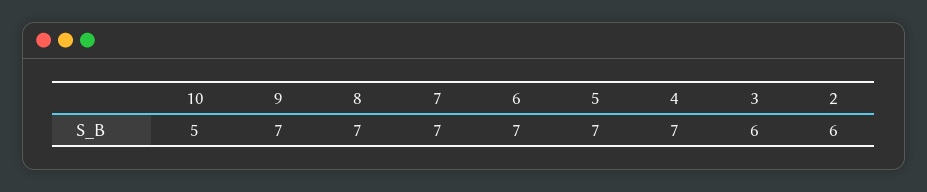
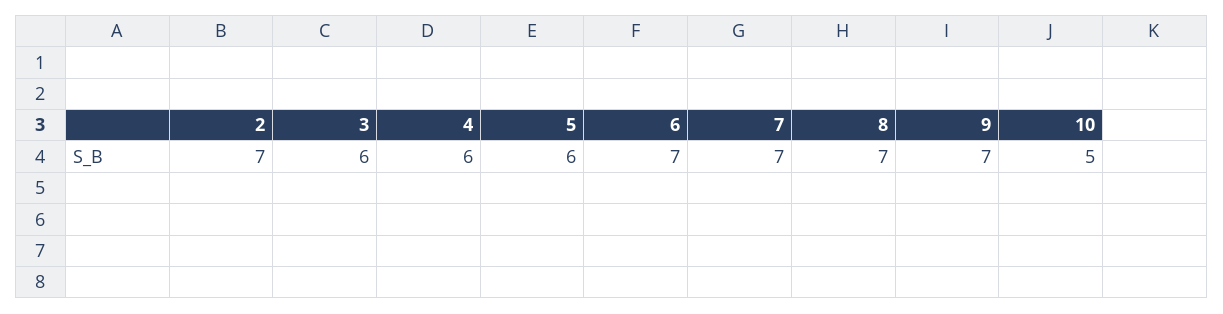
5: 7 -> 6
4: 7 -> 6
2: 6 -> 7

